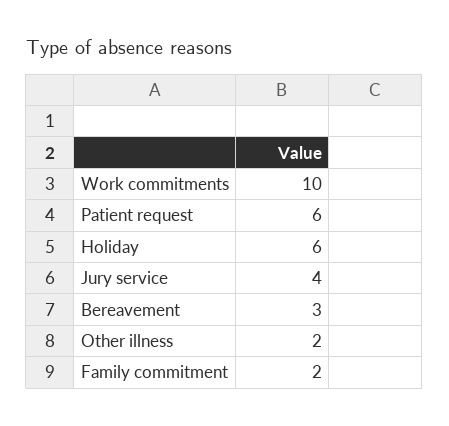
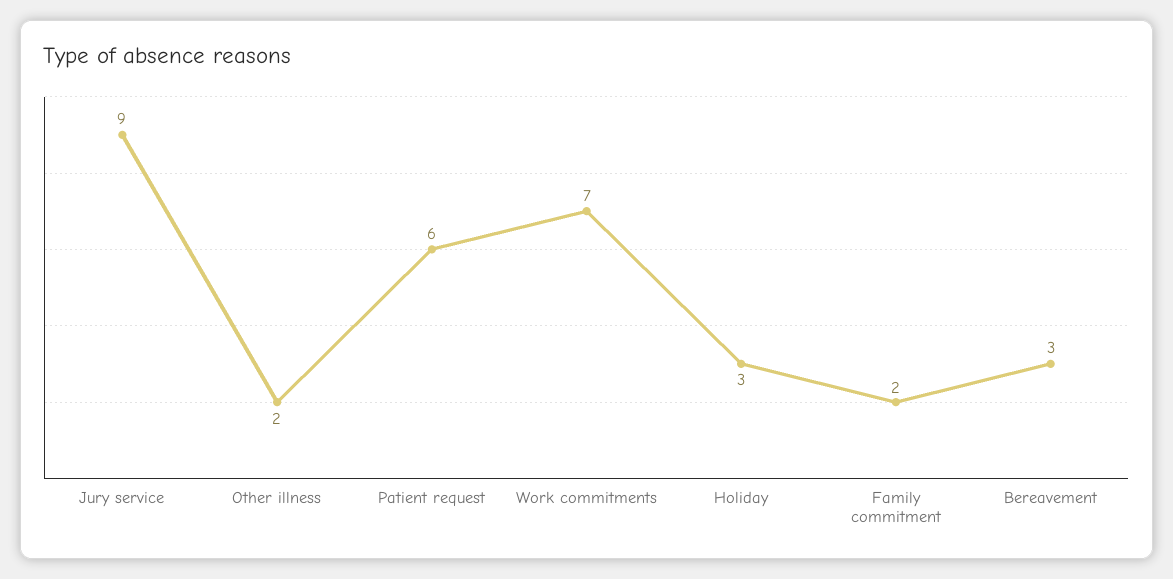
Work commitments: 10 -> 7
Holiday: 6 -> 3
Jury service: 4 -> 9

